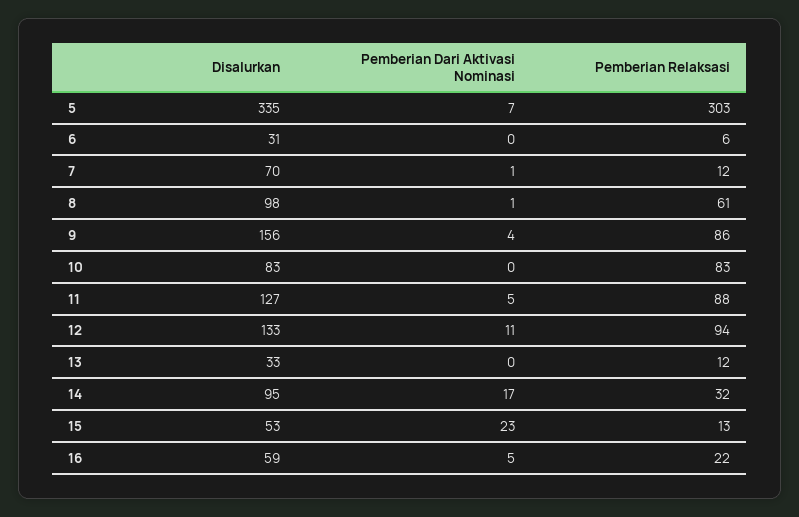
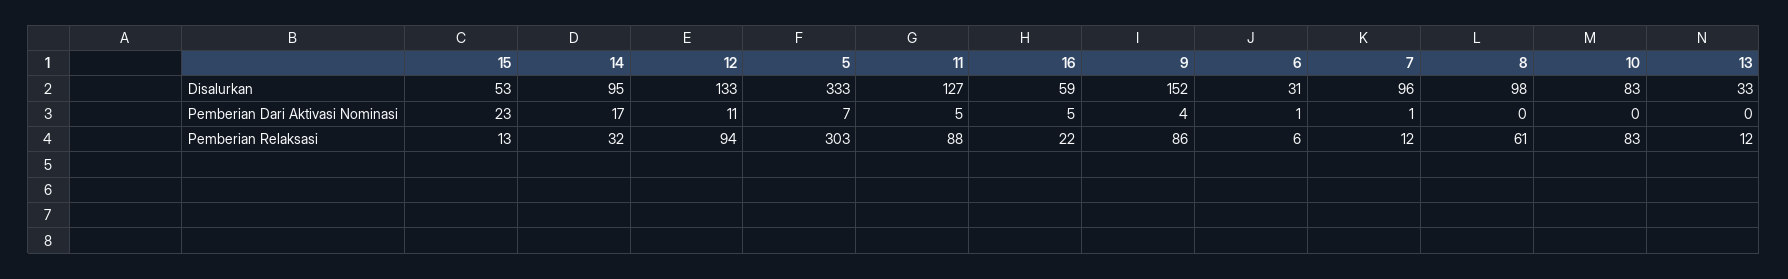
Disalurkan, 5: 335 -> 333
Pemberian Dari Aktivasi Nominasi, 6: 0 -> 1
Disalurkan, 7: 70 -> 96
Pemberian Dari Aktivasi Nominasi, 8: 1 -> 0
Disalurkan, 9: 156 -> 152

